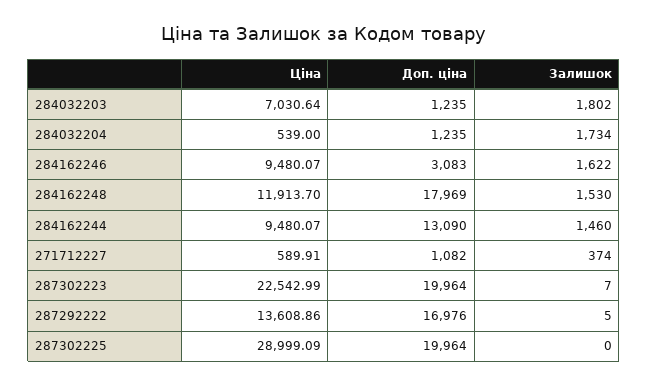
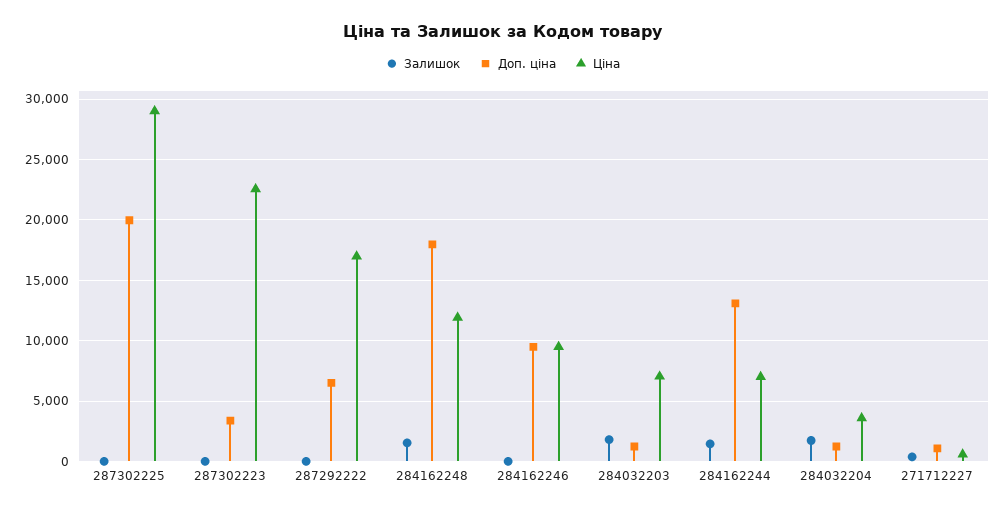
Ціна, 284032204: 539 -> 3500
Доп. ціна, 284162246: 3083 -> 9500
Залишок, 284162246: 1622 -> 0
Ціна, 284162244: 9480.07 -> 7000
Доп. ціна, 287302223: 19964 -> 3500
Ціна, 287292222: 13608.86 -> 17000
Доп. ціна, 287292222: 16976 -> 6500

